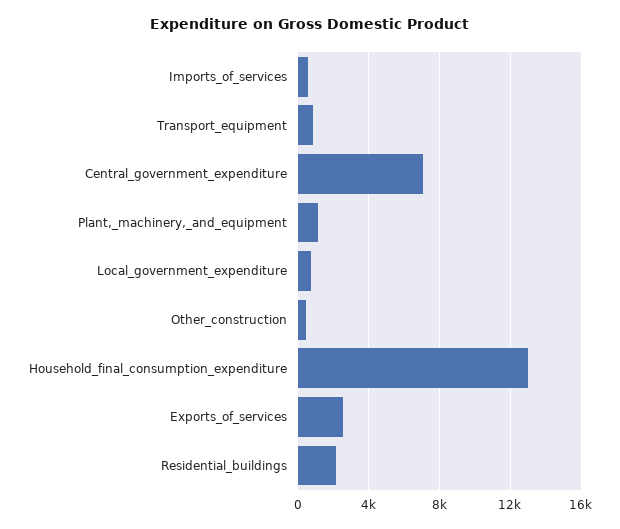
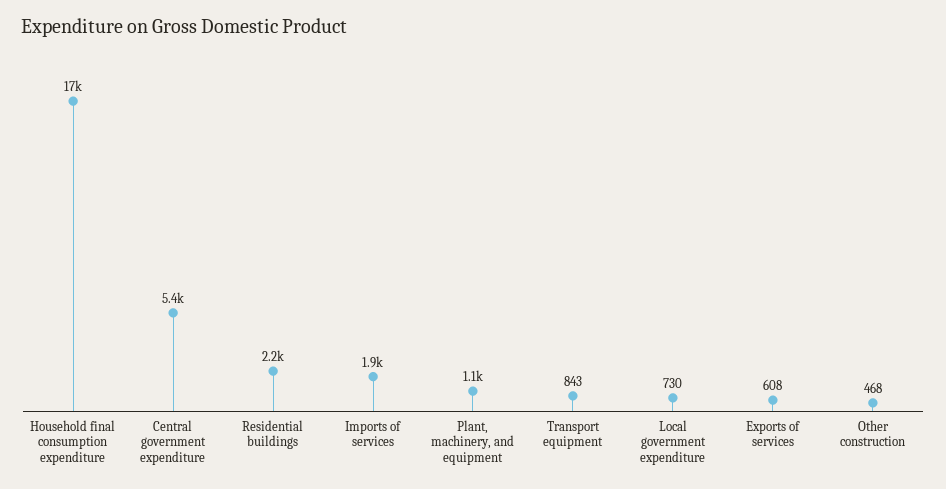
Imports_of_services: 500 -> 1900
Central_government_expenditure: 7000 -> 5400
Household_final_consumption_expenditure: 13000 -> 17000
Exports_of_services: 2500 -> 608

